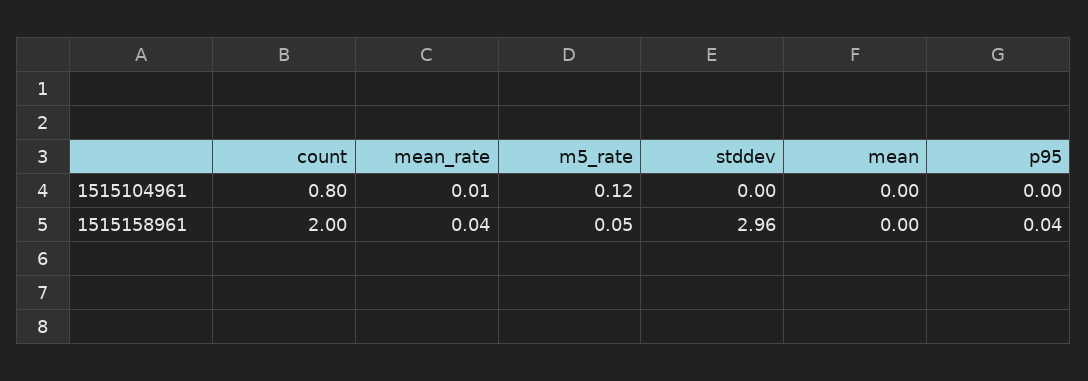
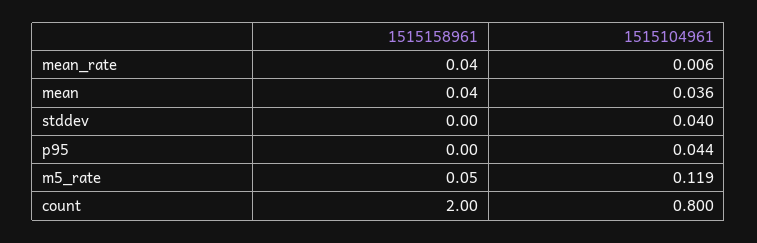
stddev, 1515104961: 0 -> 0.04
mean, 1515104961: 0 -> 0.036
p95, 1515104961: 0 -> 0.044
stddev, 1515158961: 2.96 -> 0
mean, 1515158961: 0 -> 0.04
p95, 1515158961: 0.04 -> 0

